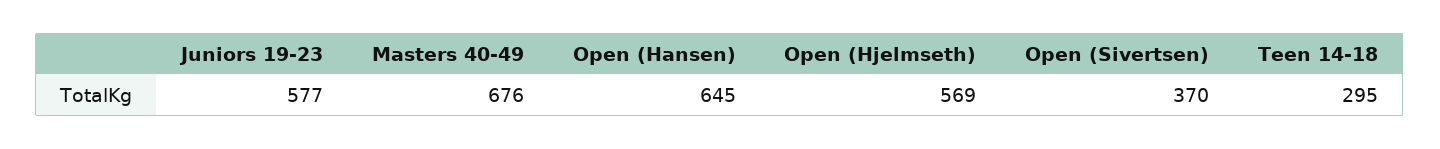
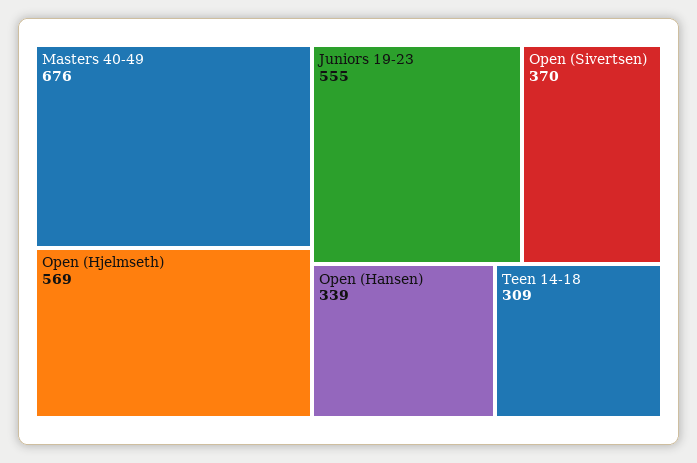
Juniors 19-23: 577 -> 555
Open (Hansen): 645 -> 339
Teen 14-18: 295 -> 309

